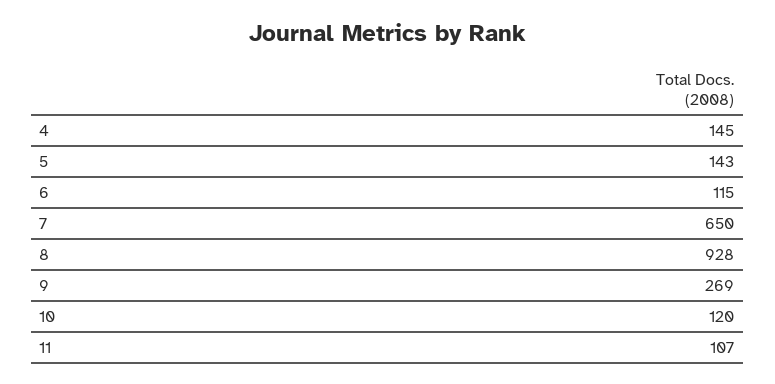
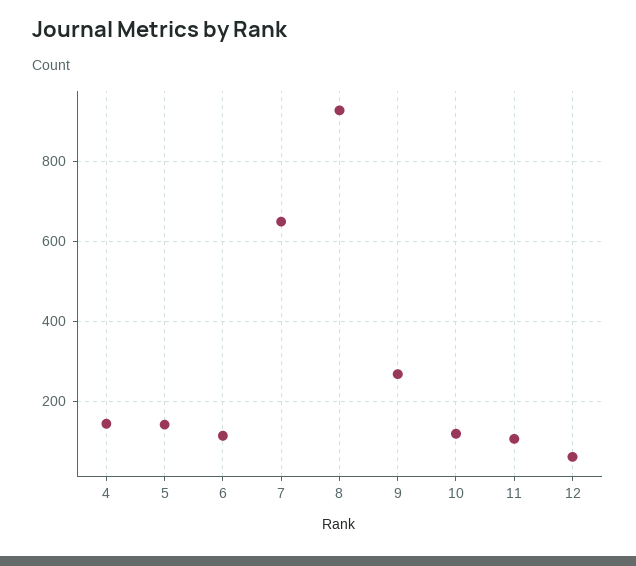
12: none -> 60

